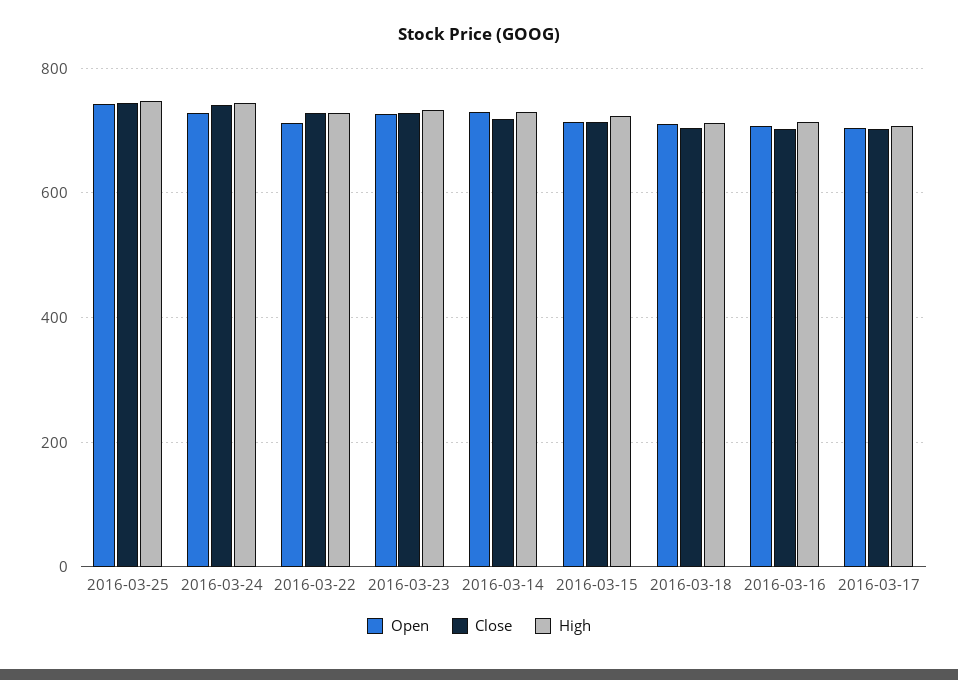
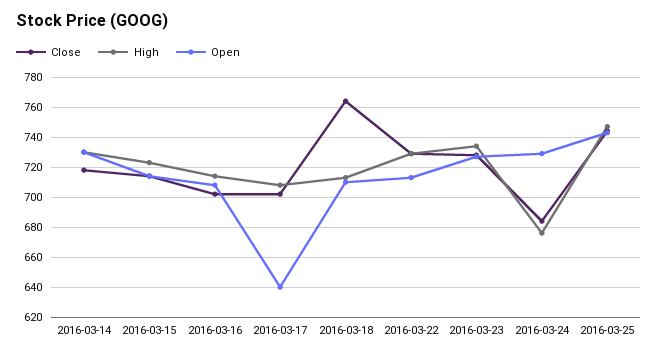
Close, 2016-03-24: 740 -> 685
High, 2016-03-24: 740 -> 675
Close, 2016-03-18: 700 -> 765
Open, 2016-03-17: 700 -> 640

